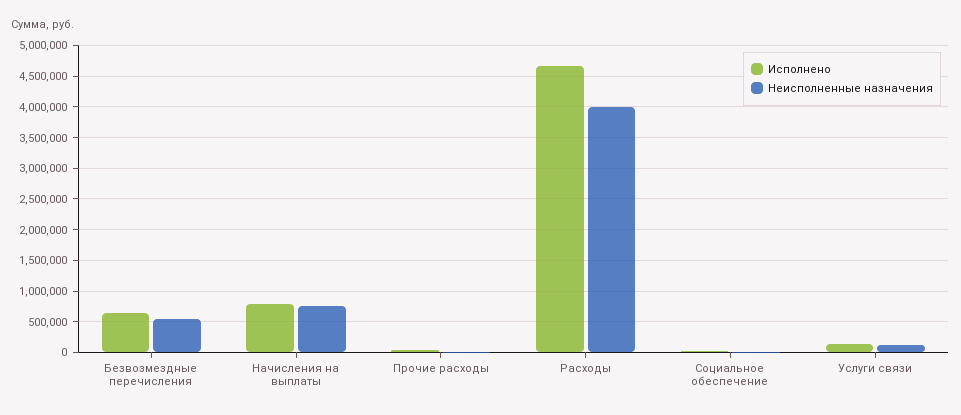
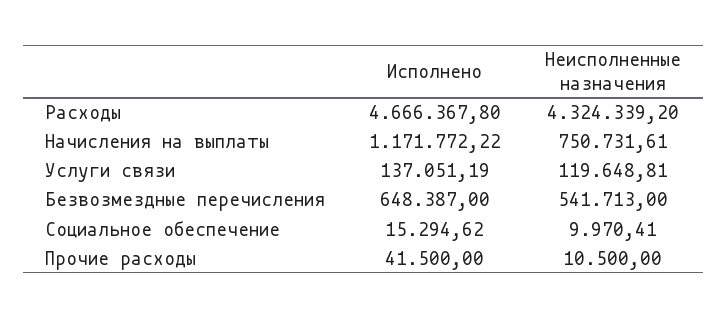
Исполнено, Начисления на выплаты: 800000 -> 1171772.22
Неисполненные назначения, Расходы: 4000000 -> 4324339.2

